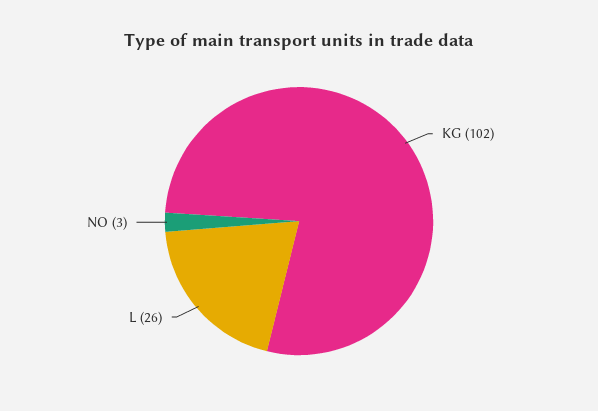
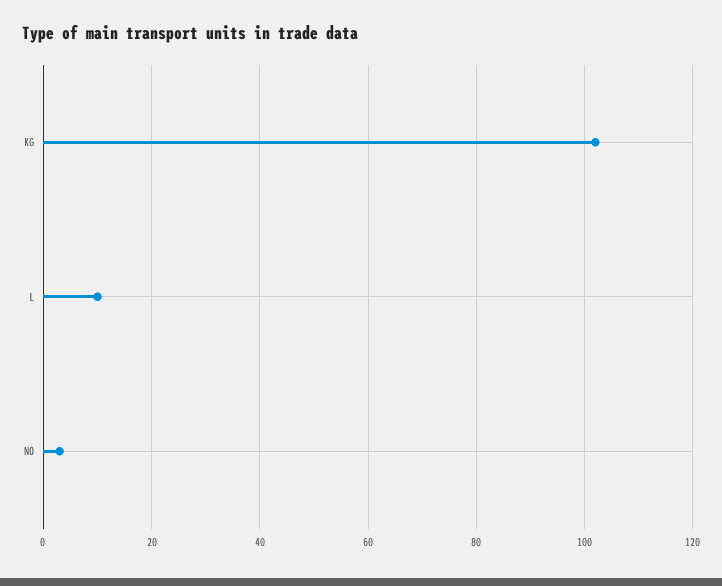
L: 26 -> 10

